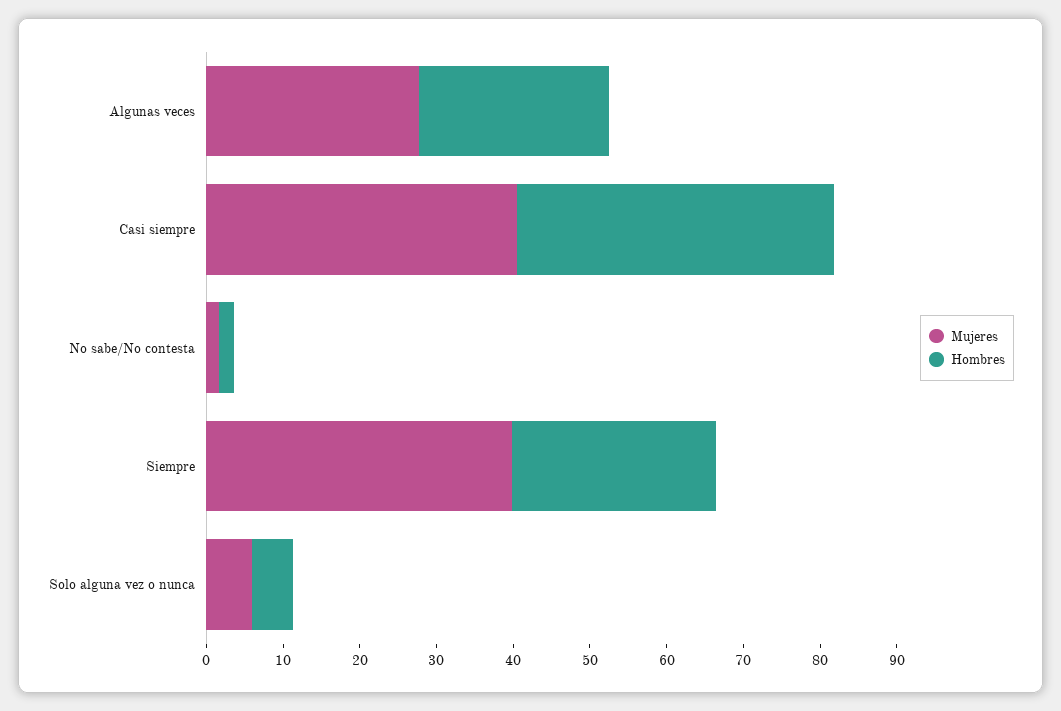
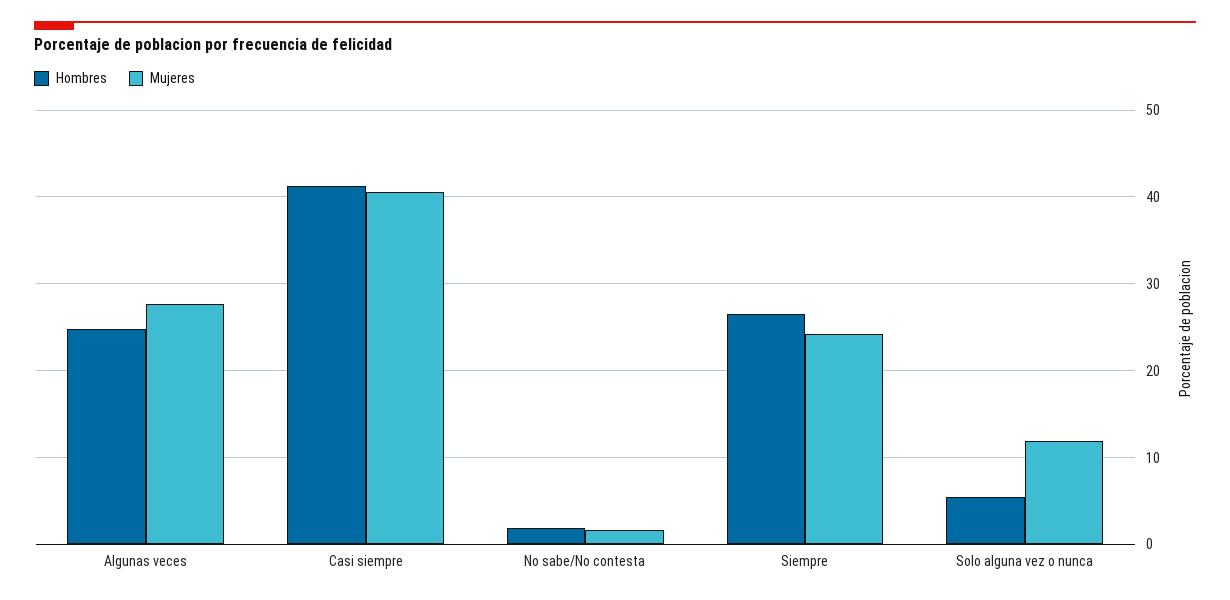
Mujeres, Siempre: 40 -> 24
Mujeres, Solo alguna vez o nunca: 6 -> 12

